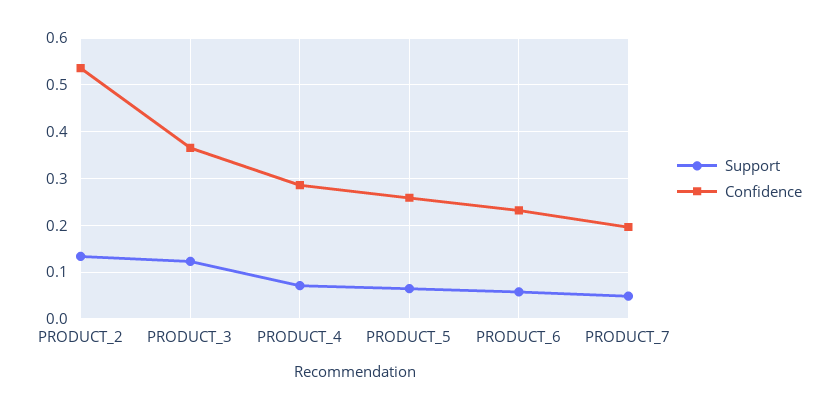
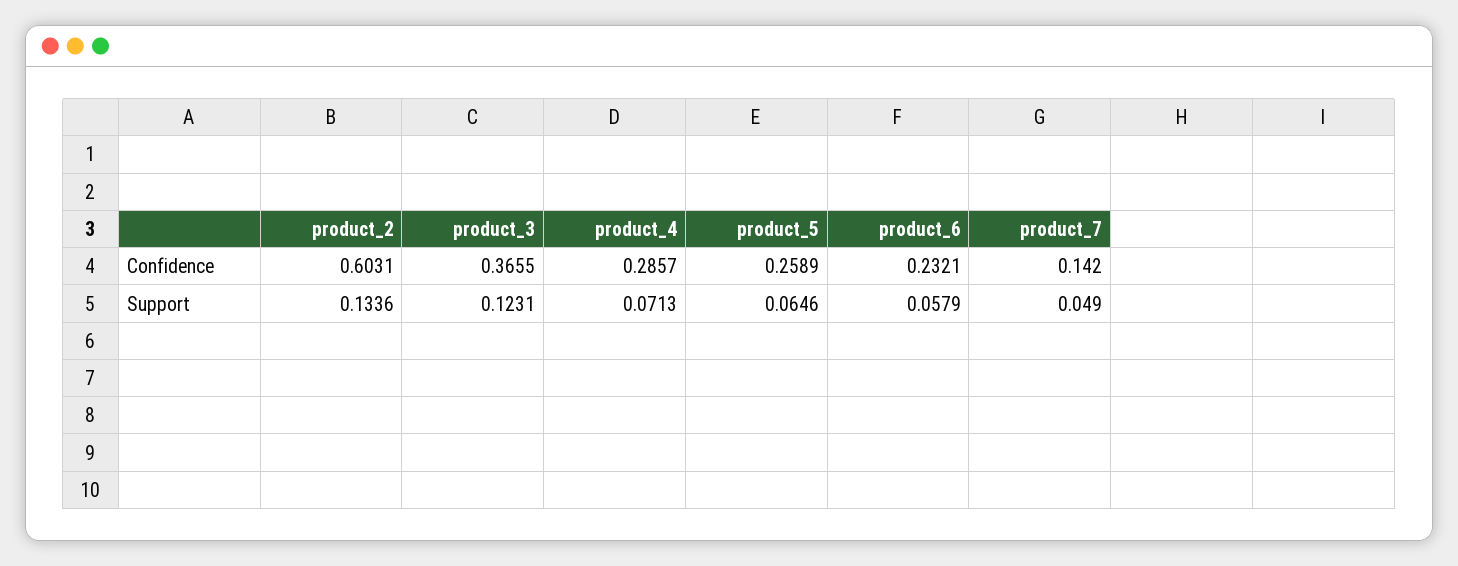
Confidence, PRODUCT_2: 0.54 -> 0.6031
Confidence, PRODUCT_7: 0.2 -> 0.142

